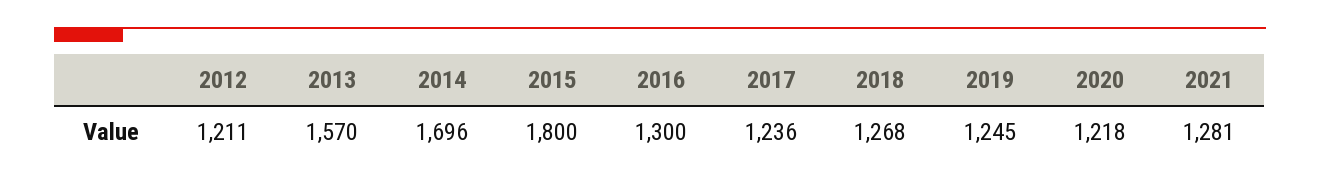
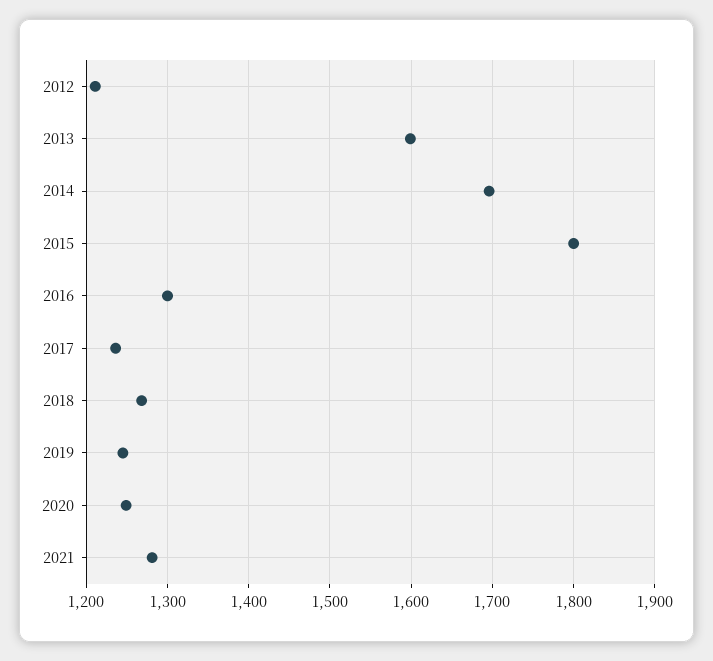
2013: 1570 -> 1600
2020: 1218 -> 1250

